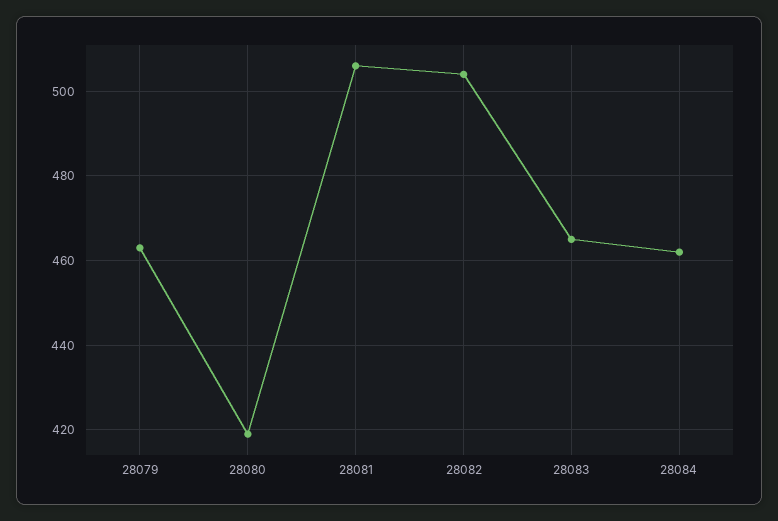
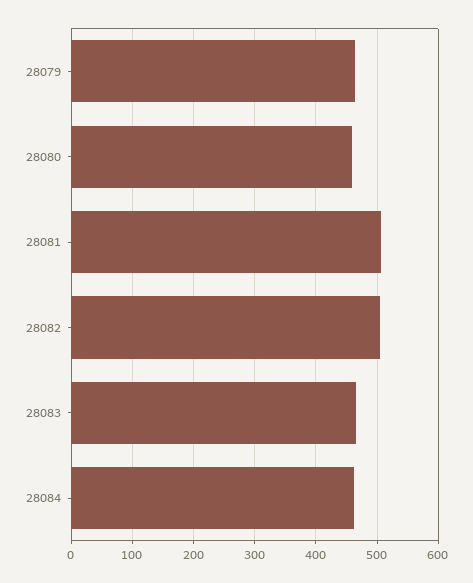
28080: 420 -> 460

